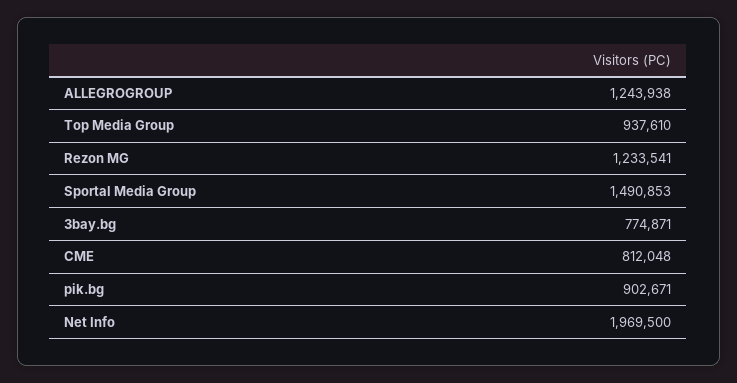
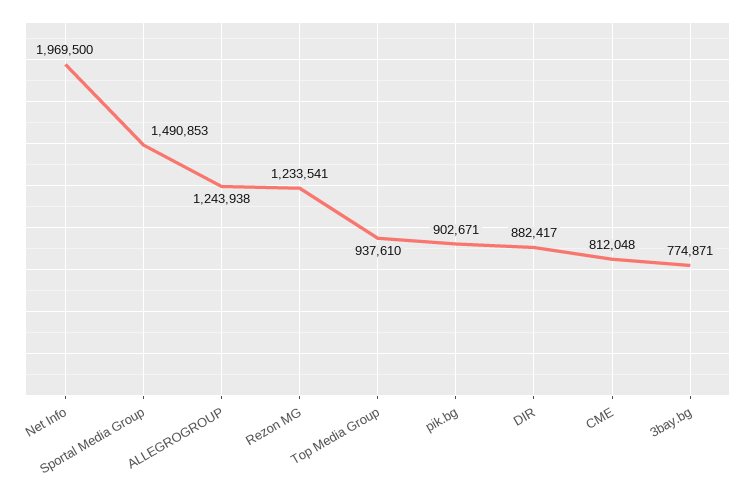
DIR: none -> 882417

